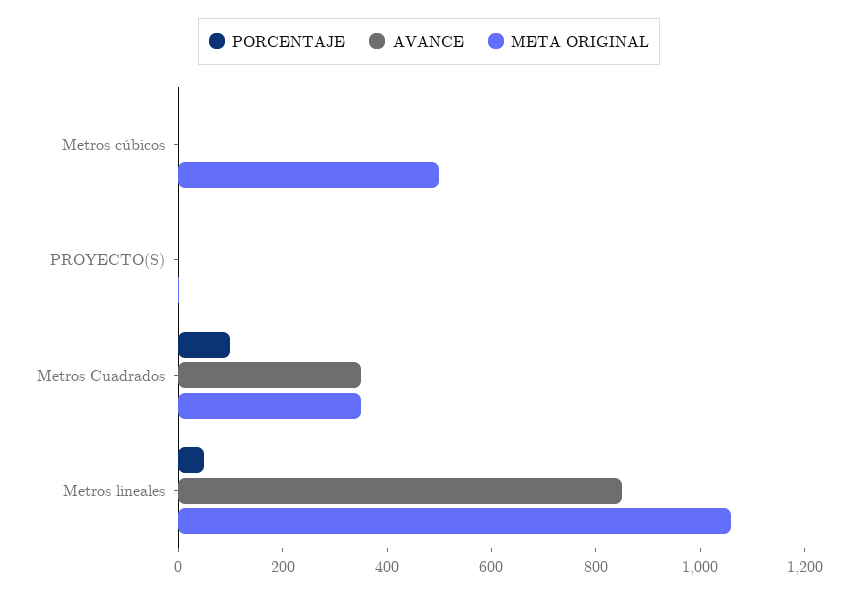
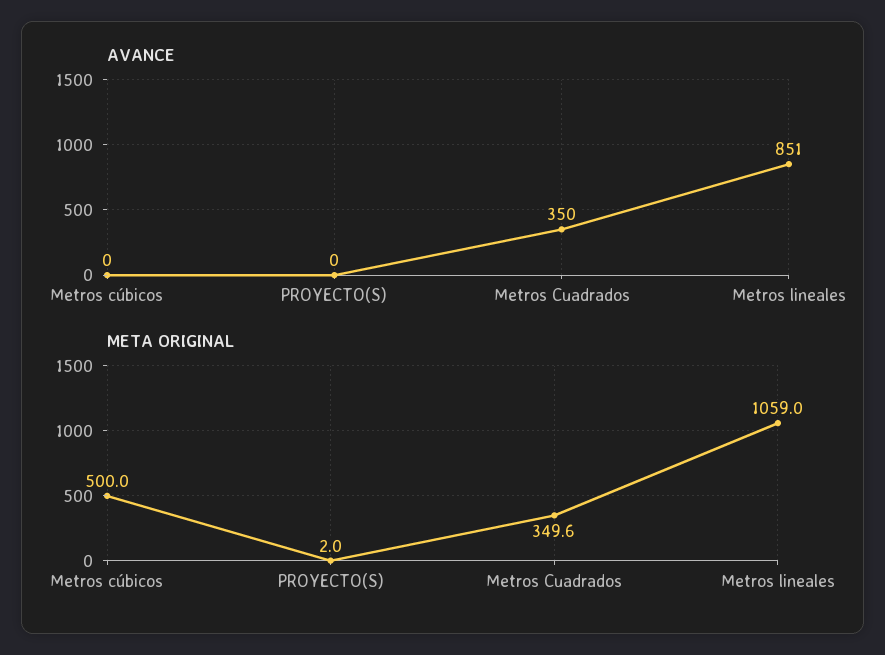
PORCENTAJE, Metros cúbicos: 0 -> none
PORCENTAJE, PROYECTO(S): 0 -> none
PORCENTAJE, Metros Cuadrados: 100 -> none
PORCENTAJE, Metros lineales: 50 -> none

